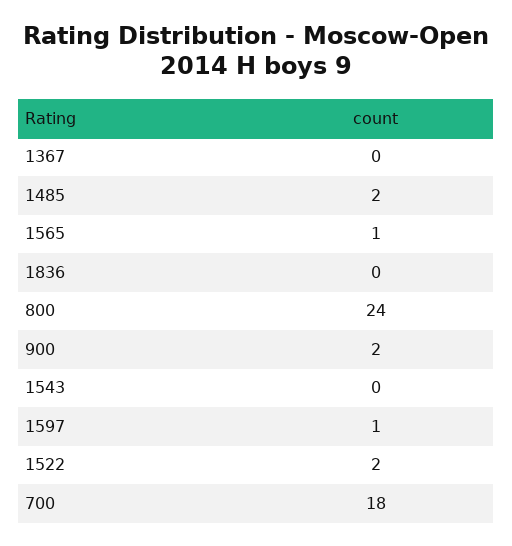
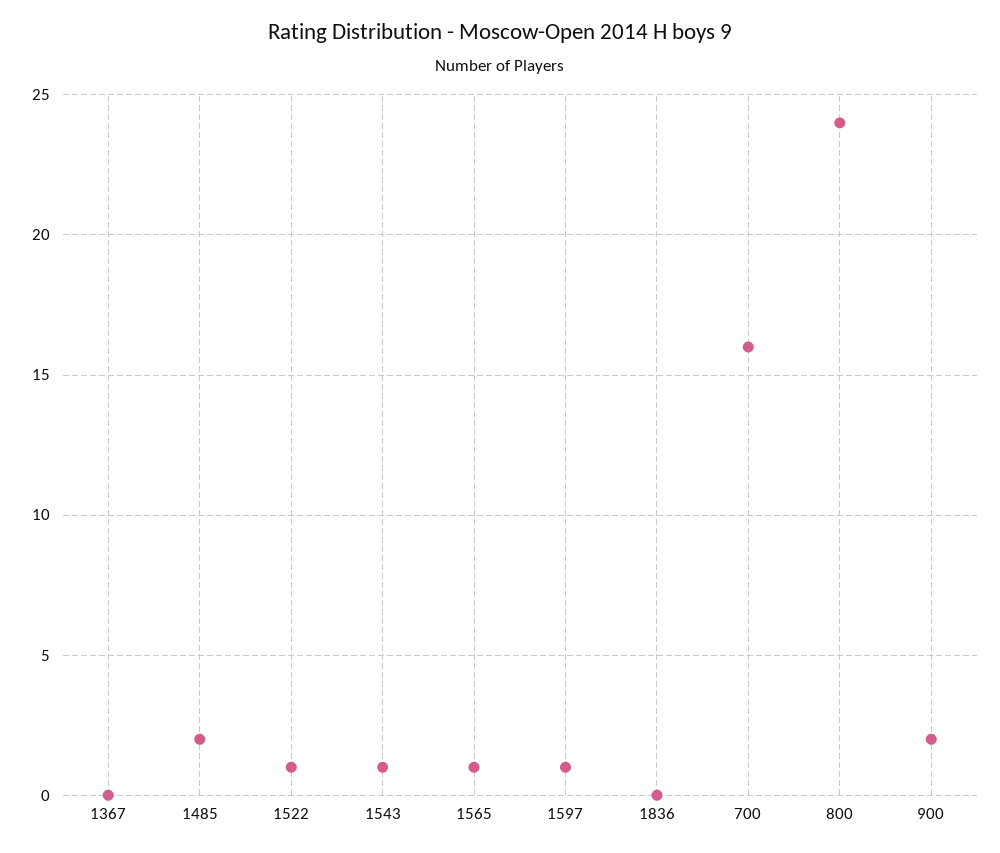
1543: 0 -> 1
1522: 2 -> 1
700: 18 -> 16

